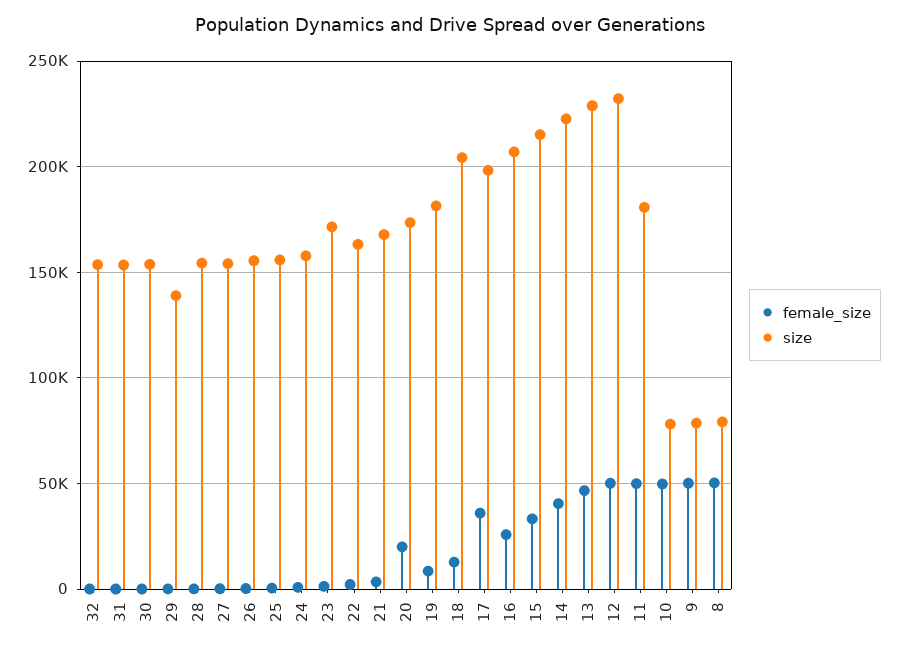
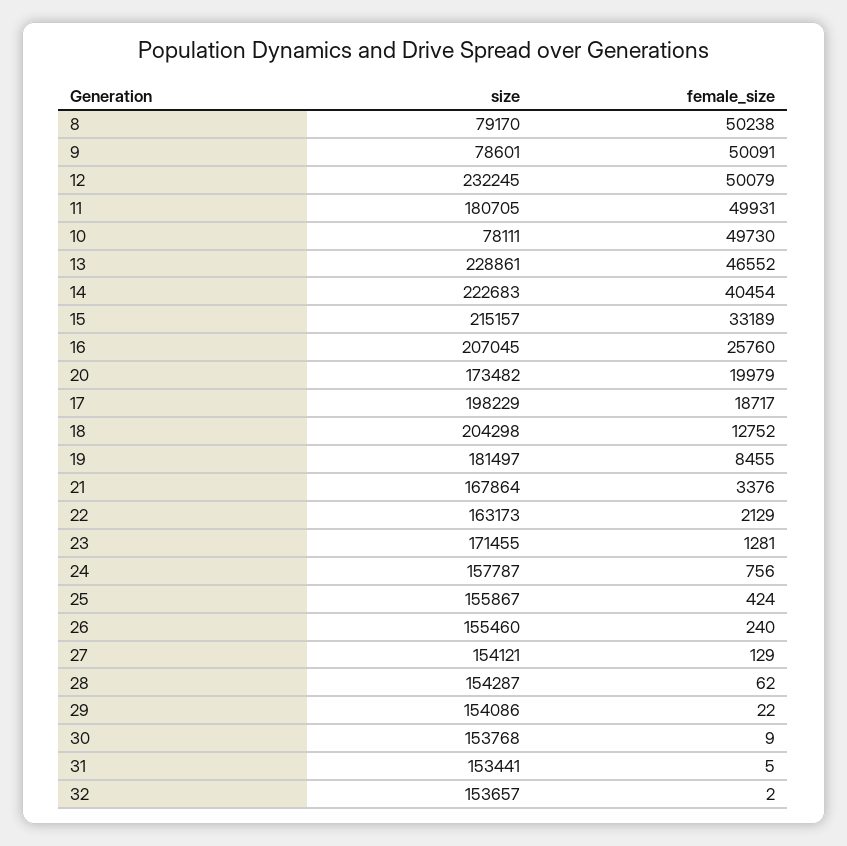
size, 29: 140000 -> 154086
female_size, 17: 35000 -> 18717

